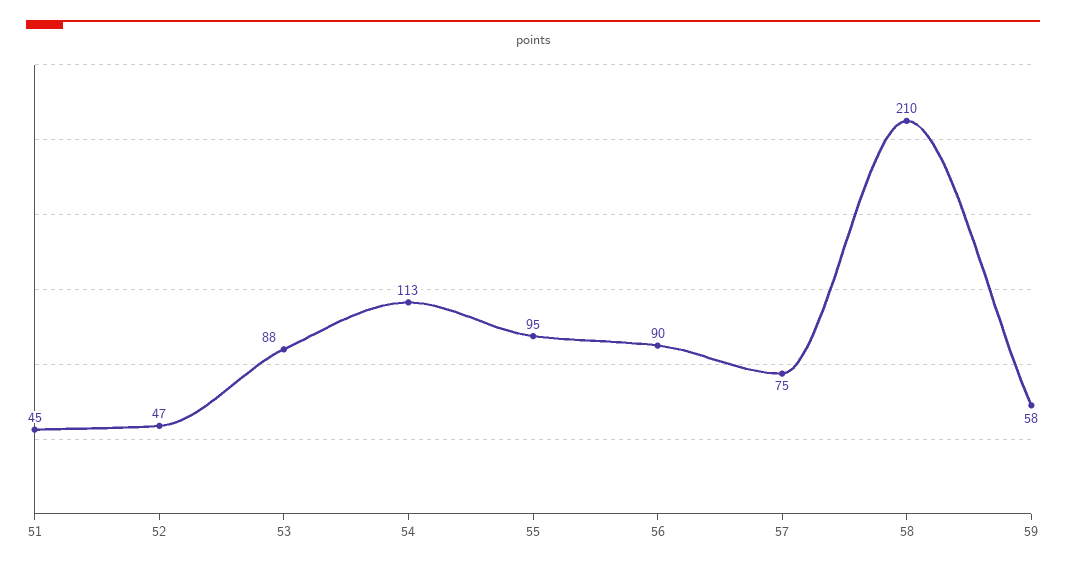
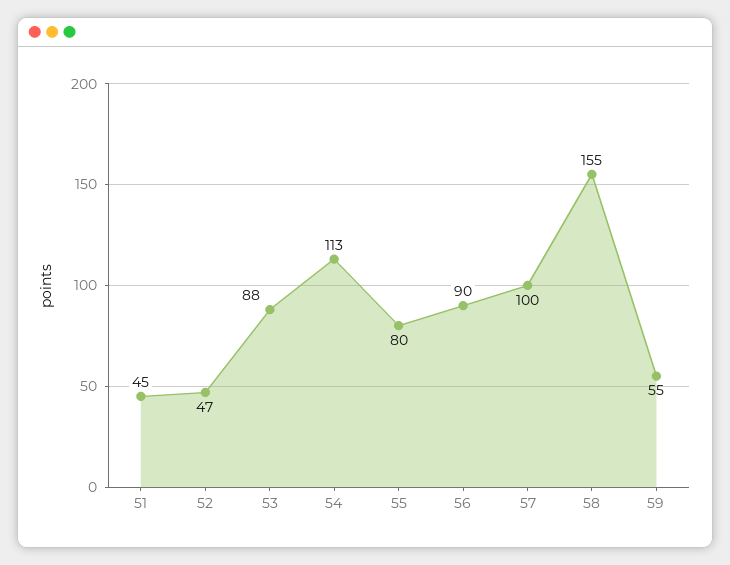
55: 95 -> 80
57: 75 -> 100
58: 210 -> 155
59: 58 -> 55

